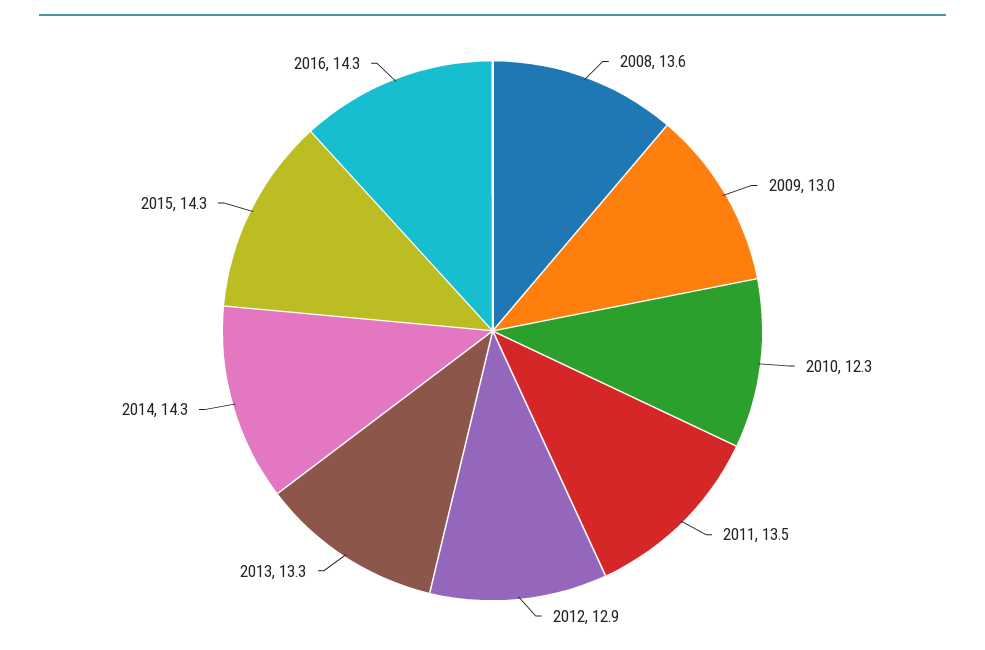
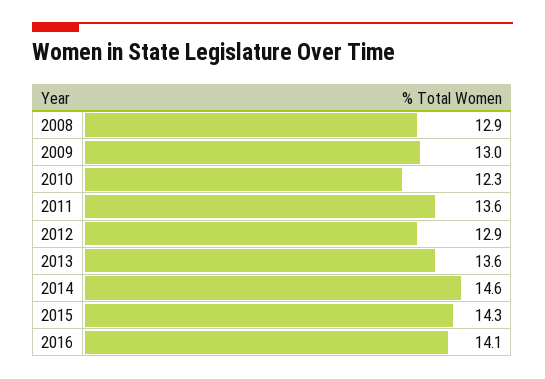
2008: 13.6 -> 12.9
2011: 13.5 -> 13.6
2013: 13.3 -> 13.6
2014: 14.3 -> 14.6
2016: 14.3 -> 14.1

